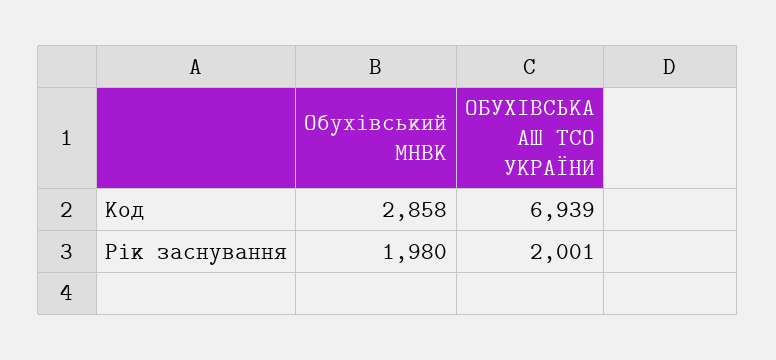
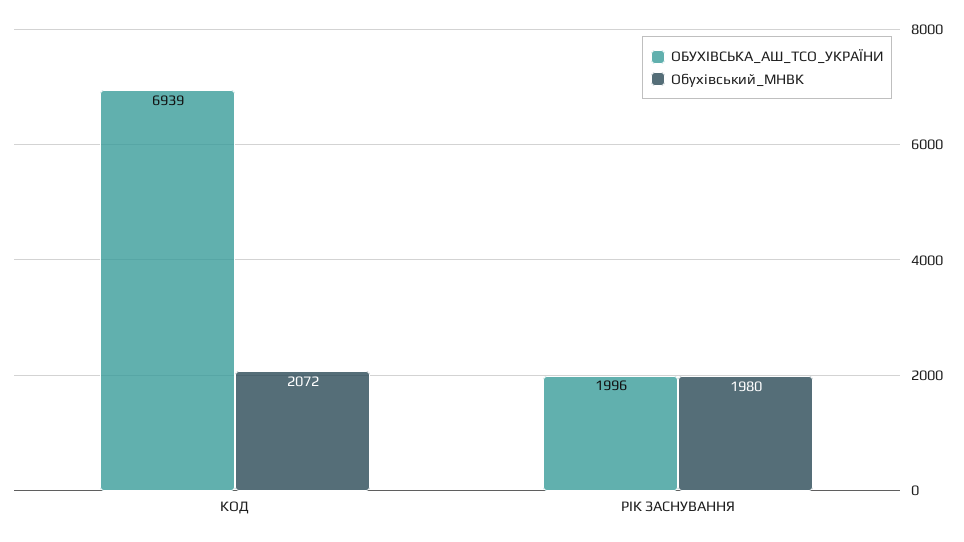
Обухівський МНВК, Код: 2858 -> 2072
ОБУХІВСЬКА АШ ТСО УКРАЇНИ, Рік заснування: 2001 -> 1996

